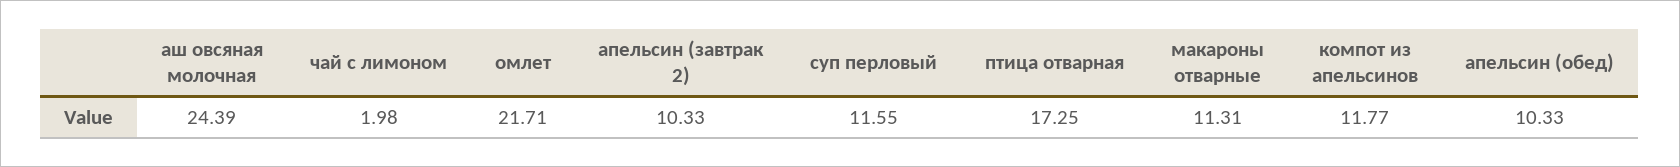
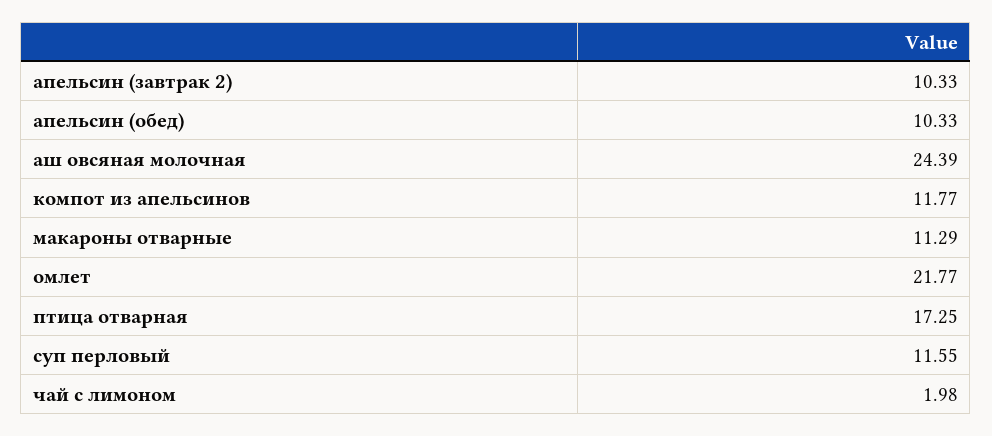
омлет: 21.71 -> 21.77
макароны отварные: 11.31 -> 11.29

